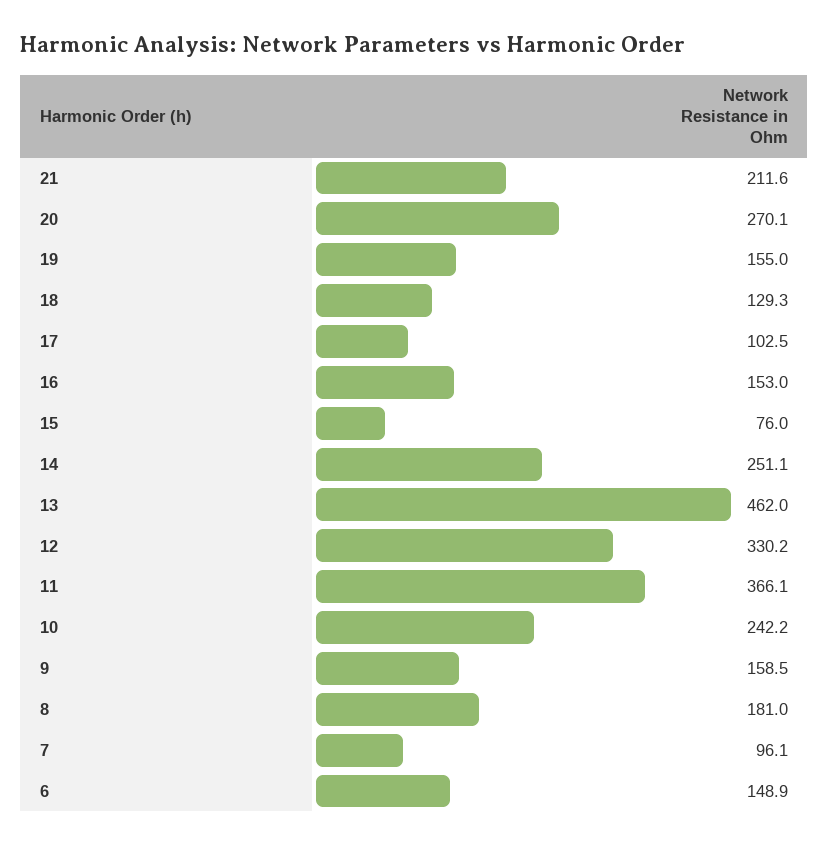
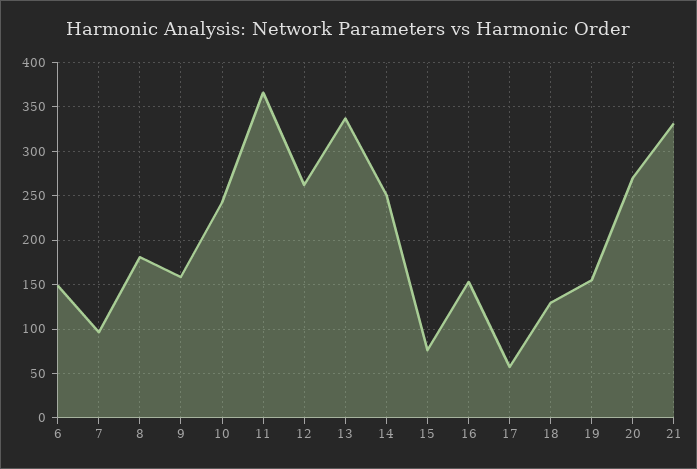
21: 211.6 -> 330
17: 102.5 -> 60
13: 462 -> 340
12: 330.2 -> 260

